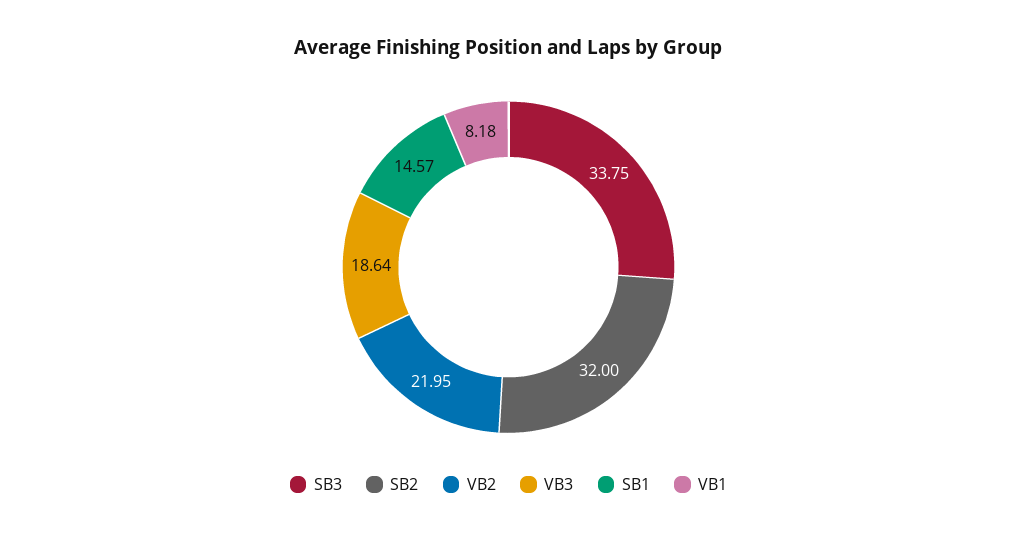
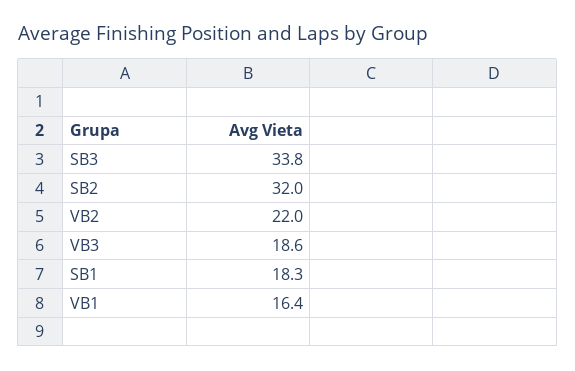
SB1: 14.57 -> 18.3
VB1: 8.18 -> 16.4

